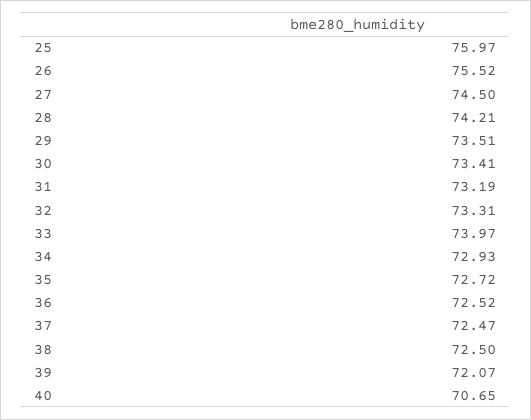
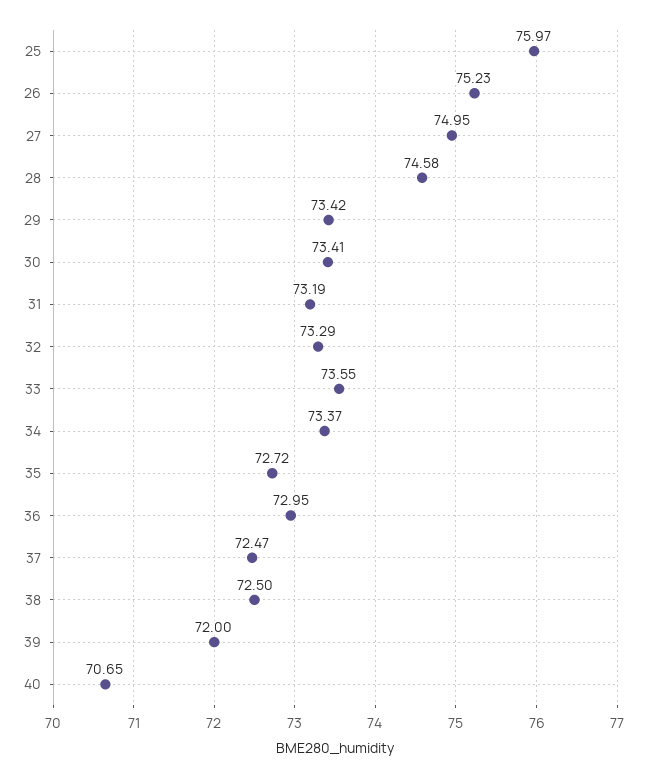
26: 75.52 -> 75.23
27: 74.5 -> 74.95
28: 74.21 -> 74.58
29: 73.51 -> 73.42
32: 73.31 -> 73.29
33: 73.97 -> 73.55
34: 72.93 -> 73.37
36: 72.52 -> 72.95
39: 72.07 -> 72

